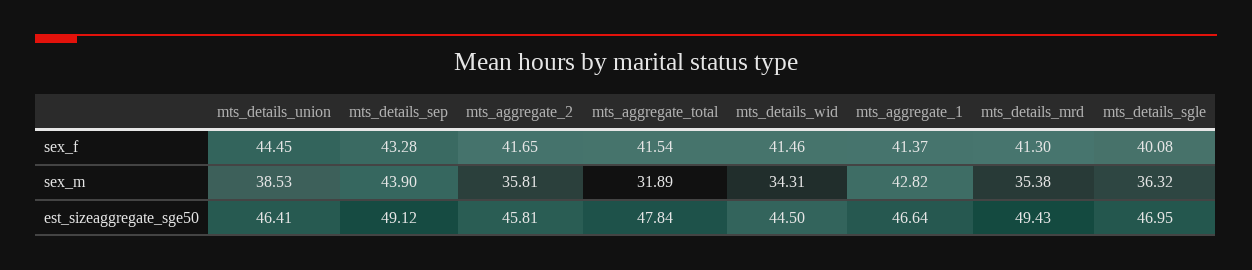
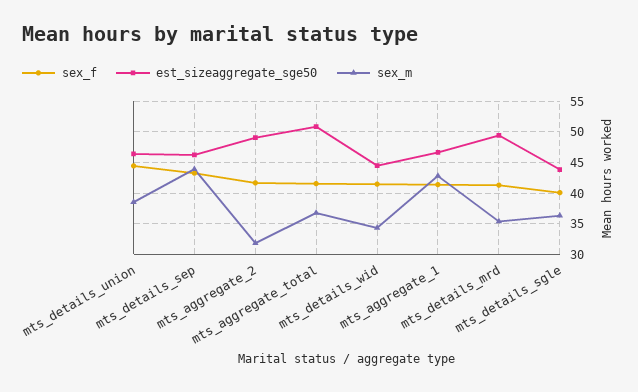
sex_m, mts_aggregate_2: 35.81 -> 32
sex_m, mts_aggregate_total: 31.89 -> 37
est_sizeaggregate_sge50, mts_details_sep: 49.12 -> 46
est_sizeaggregate_sge50, mts_aggregate_2: 45.81 -> 49
est_sizeaggregate_sge50, mts_aggregate_total: 47.84 -> 51
est_sizeaggregate_sge50, mts_details_sgle: 46.95 -> 44

